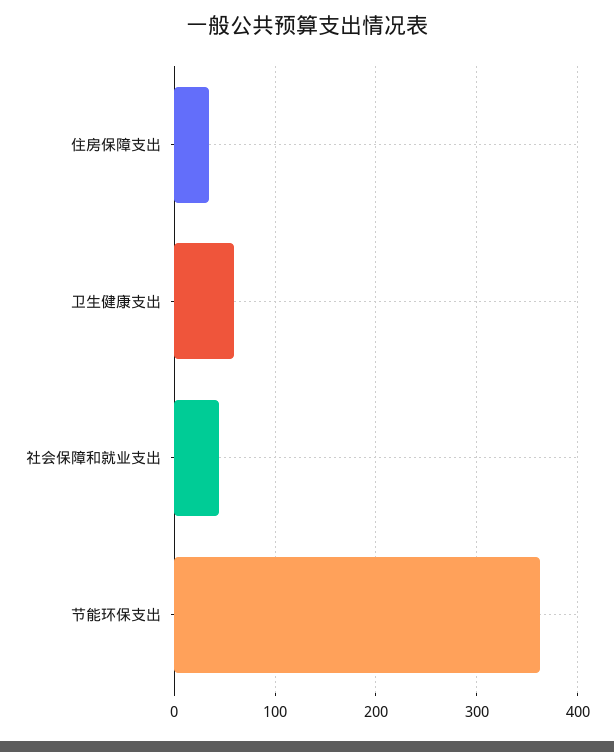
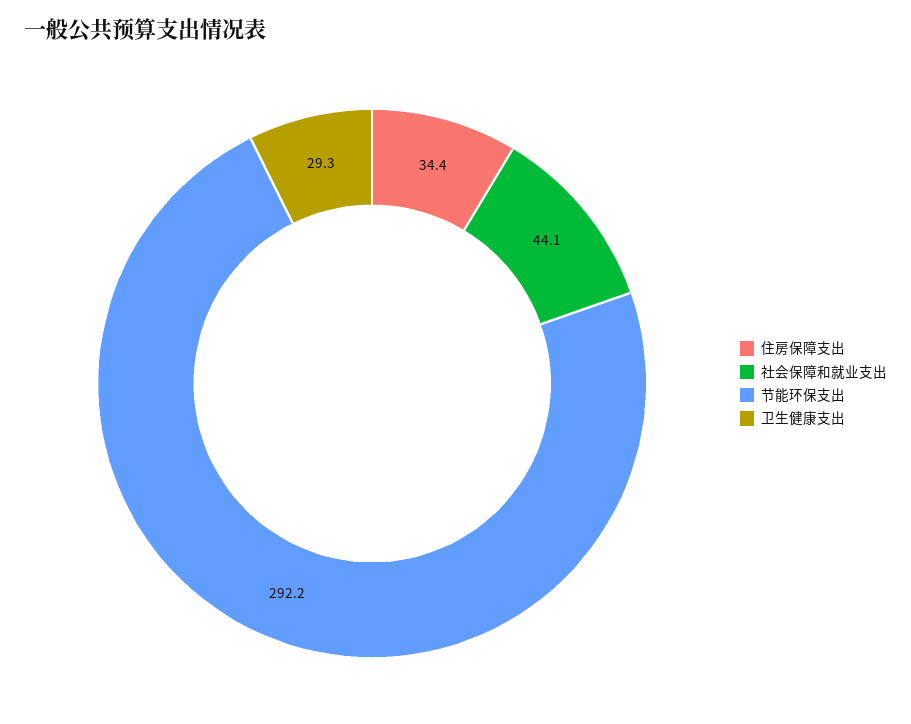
卫生健康支出: 60 -> 29.3
节能环保支出: 360 -> 292.2

